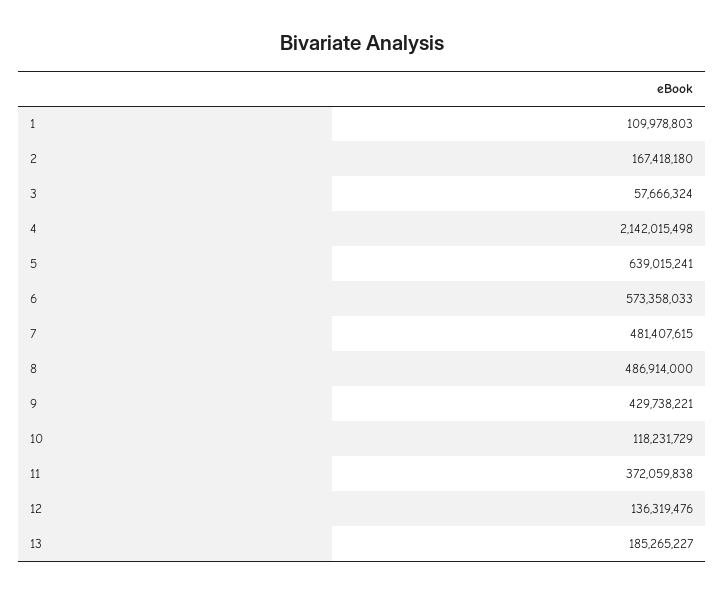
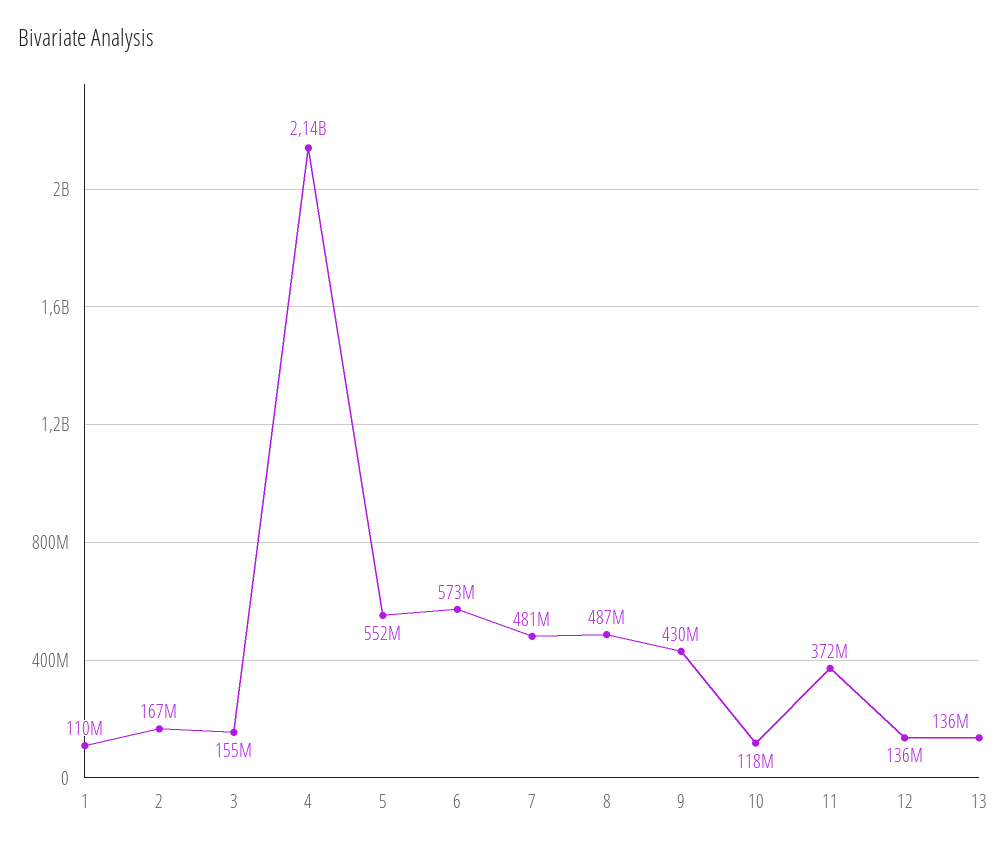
3: 57666324 -> 155000000
5: 639015241 -> 552000000
13: 185265227 -> 136000000

